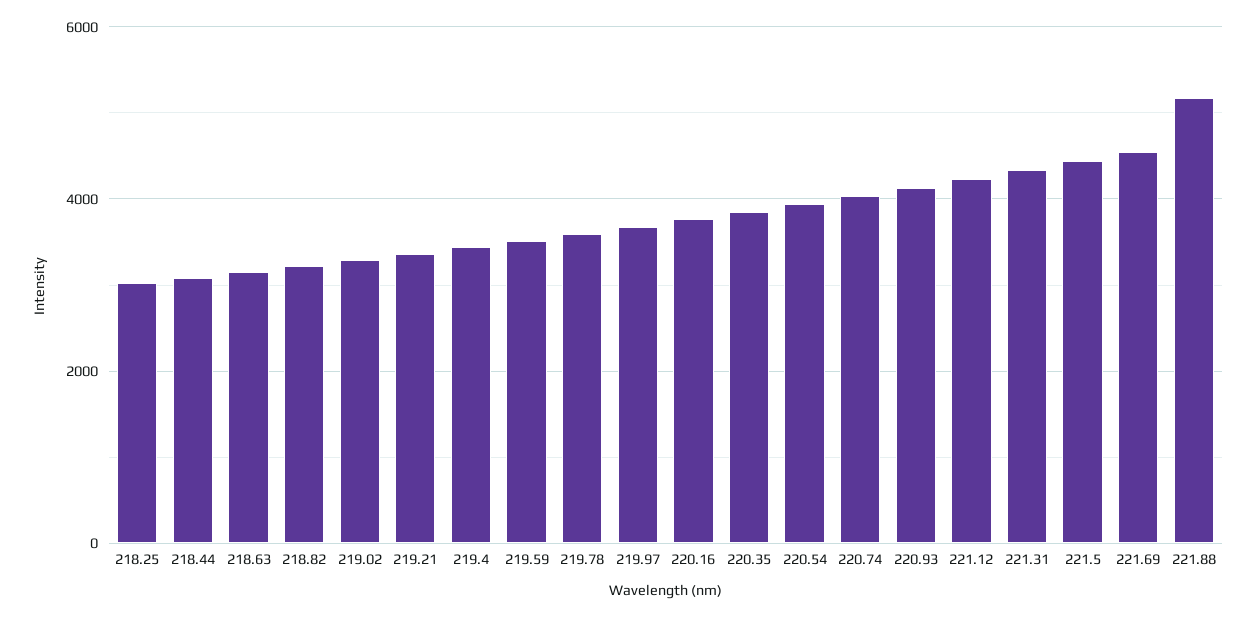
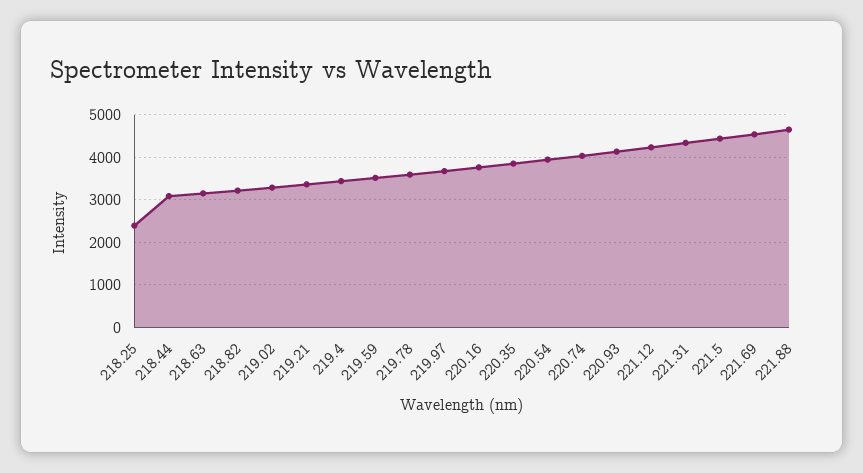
218.25: 3000 -> 2400
221.88: 5200 -> 4600

